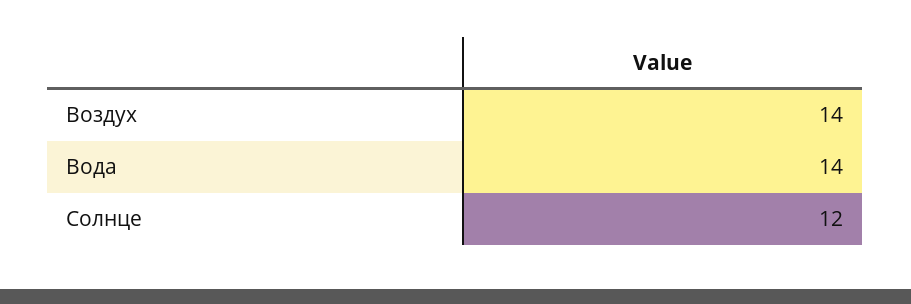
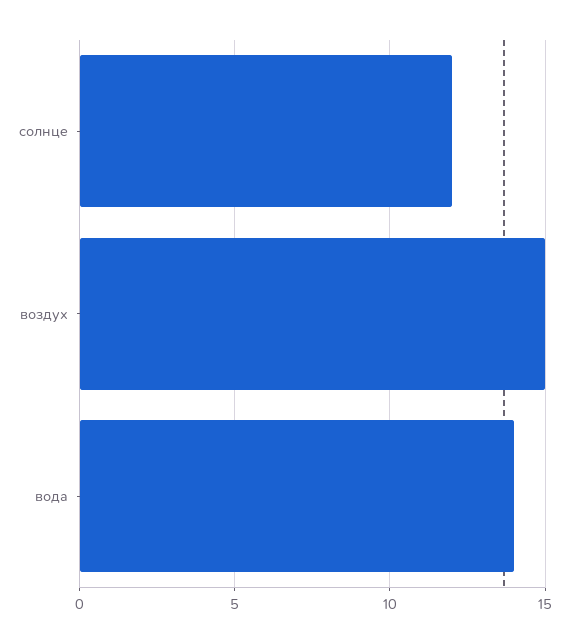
Воздух: 14 -> 15

